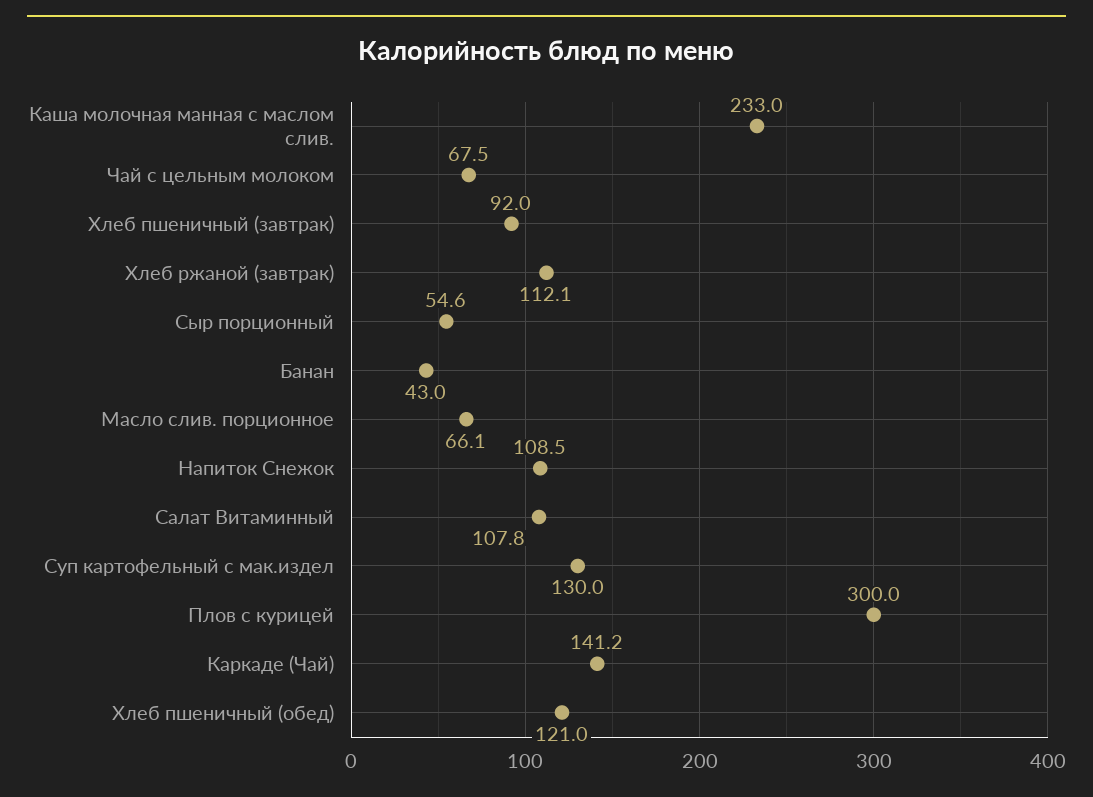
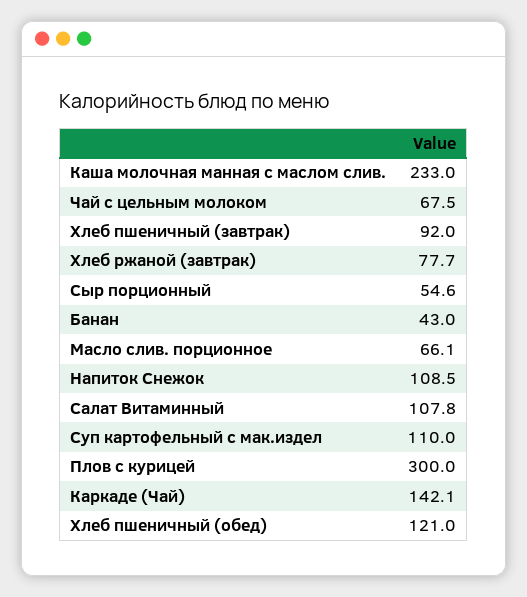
Хлеб ржаной (завтрак): 112.1 -> 77.7
Суп картофельный с мак.издел: 130 -> 110
Каркаде (Чай): 141.2 -> 142.1

